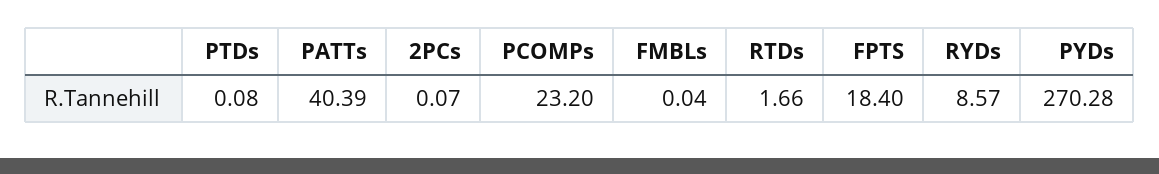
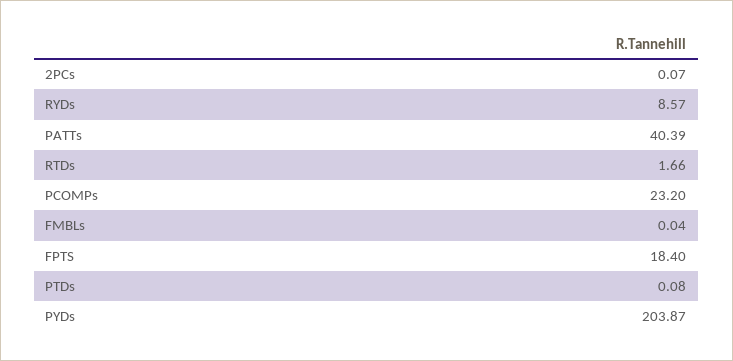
PYDs: 270.28 -> 203.87

